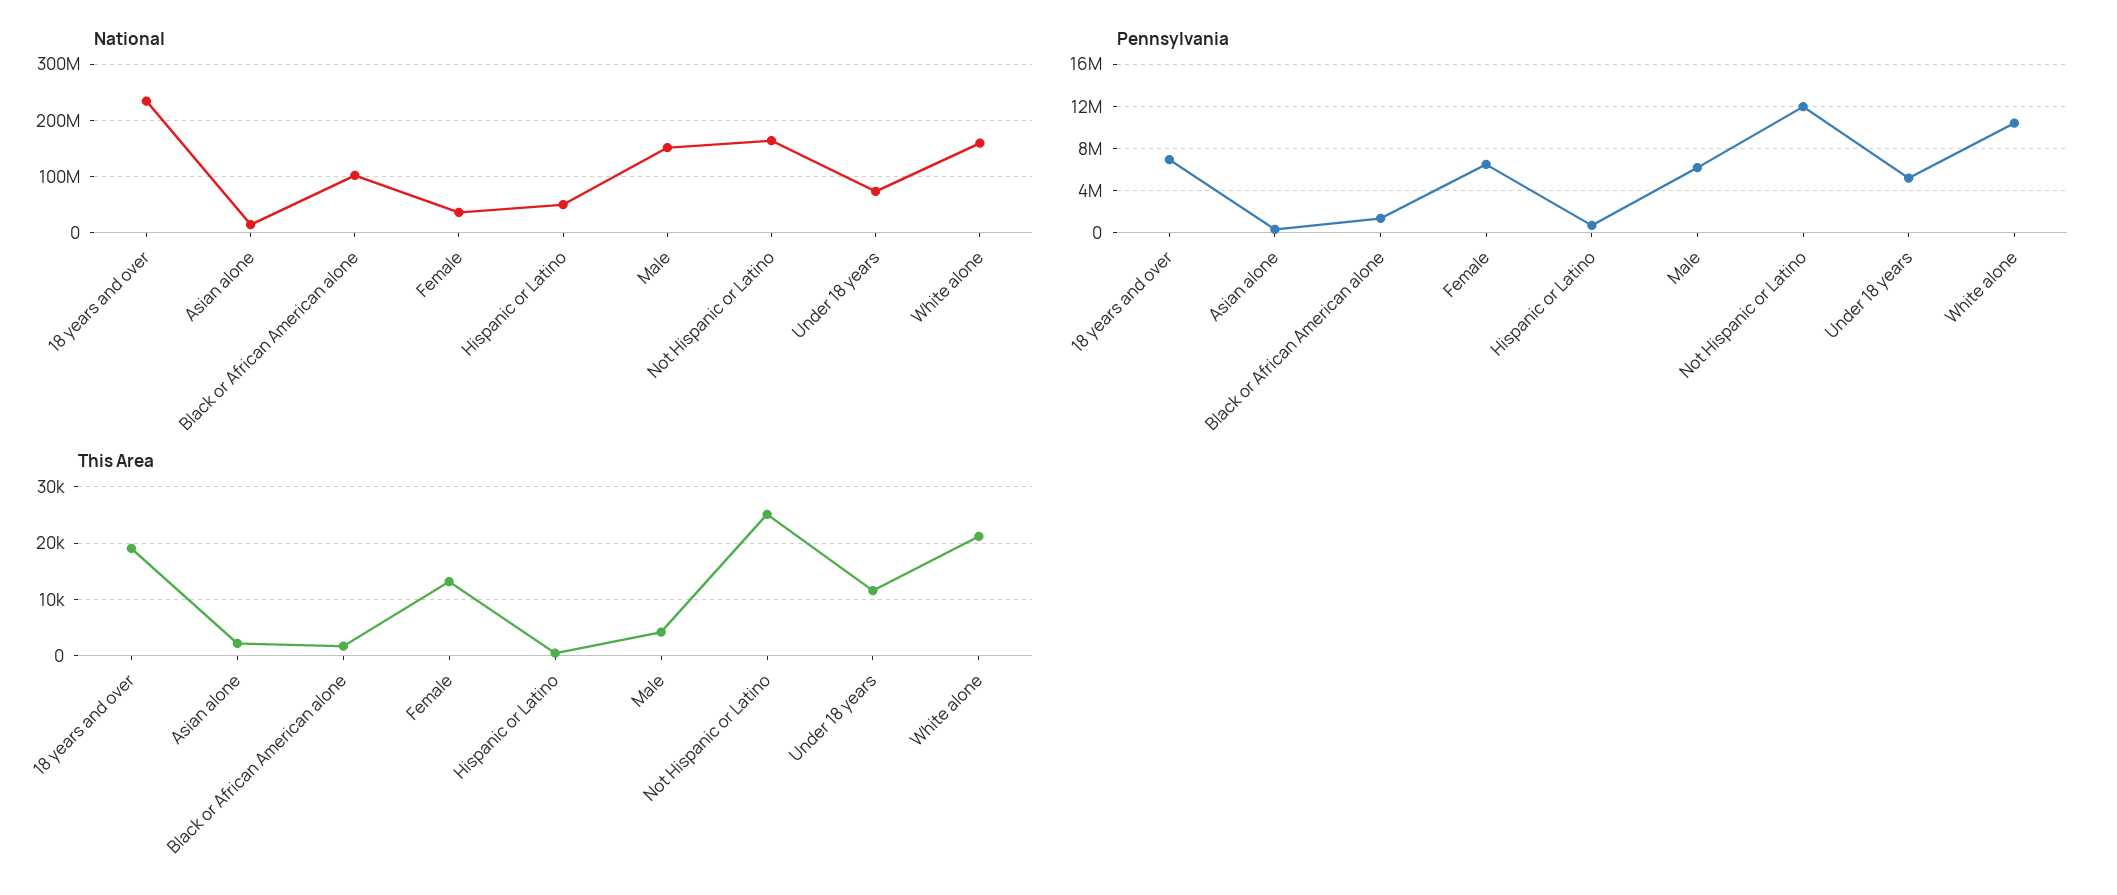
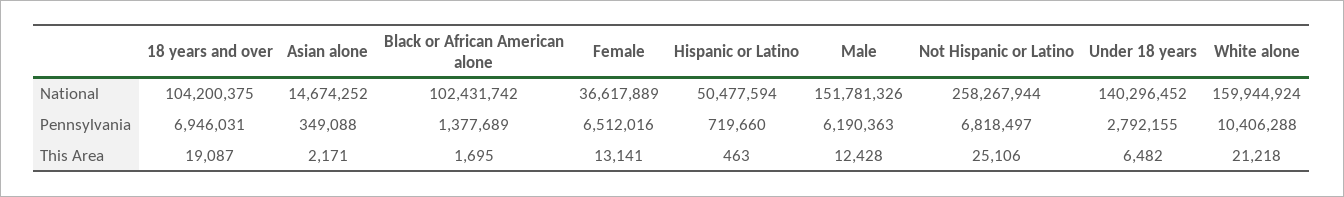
National, 18 years and over: 240000000 -> 104200375
National, Not Hispanic or Latino: 160000000 -> 258267944
National, Under 18 years: 80000000 -> 140296452
Pennsylvania, Not Hispanic or Latino: 12000000 -> 6818497
Pennsylvania, Under 18 years: 5000000 -> 2792155
This Area, Male: 4000 -> 12428
This Area, Under 18 years: 12000 -> 6482

